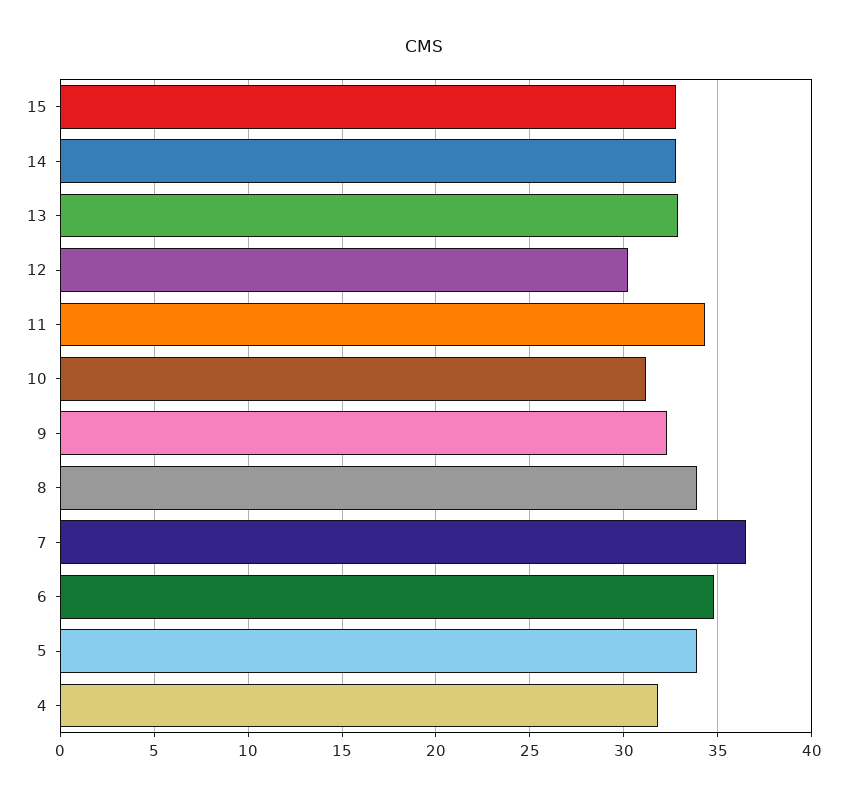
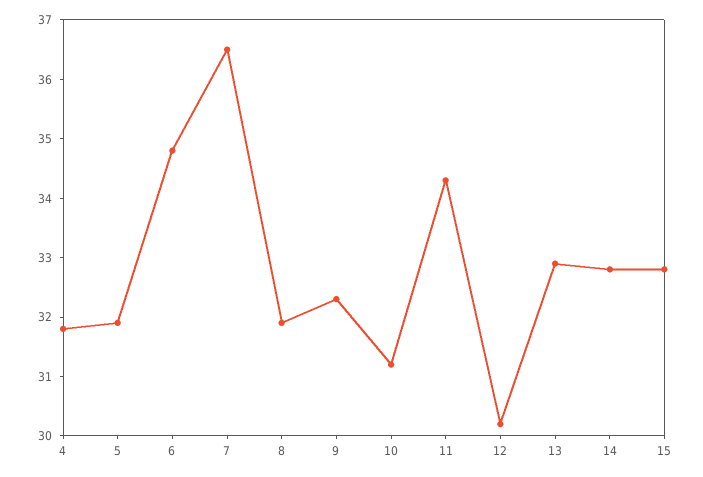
8: 34 -> 32
5: 34 -> 32

